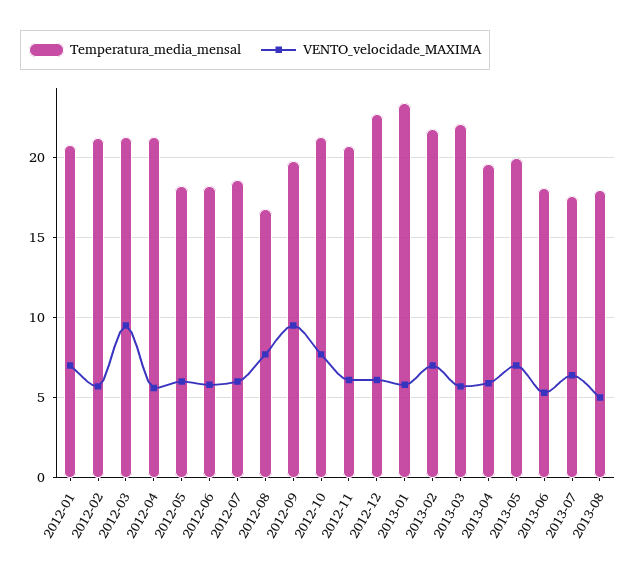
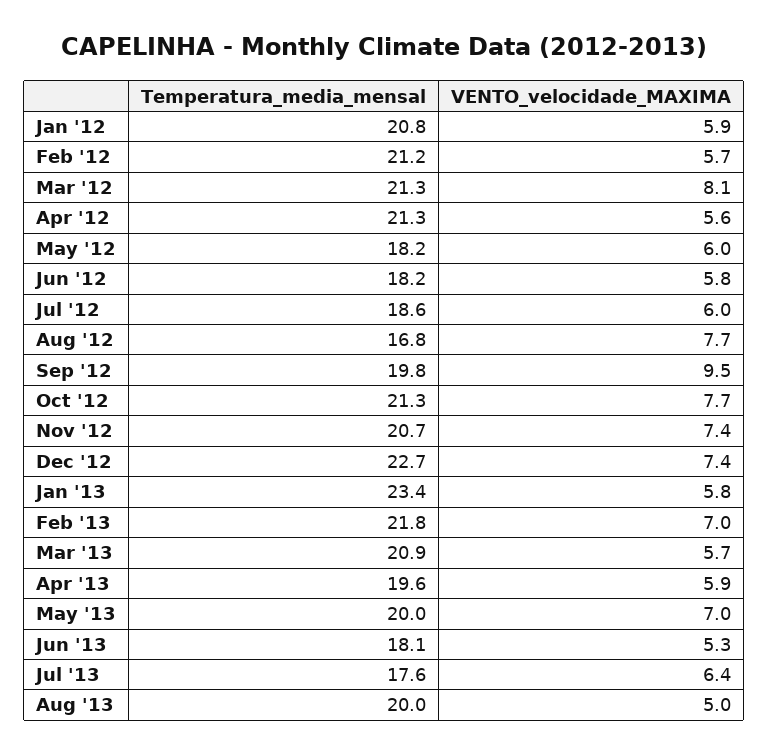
VENTO_velocidade_MAXIMA, 2012-01: 7 -> 5.9
VENTO_velocidade_MAXIMA, 2012-03: 9.5 -> 8.1
VENTO_velocidade_MAXIMA, 2012-11: 6 -> 7.4
VENTO_velocidade_MAXIMA, 2012-12: 6 -> 7.4
Temperatura_media_mensal, 2013-03: 22 -> 20.9
Temperatura_media_mensal, 2013-08: 18 -> 20

